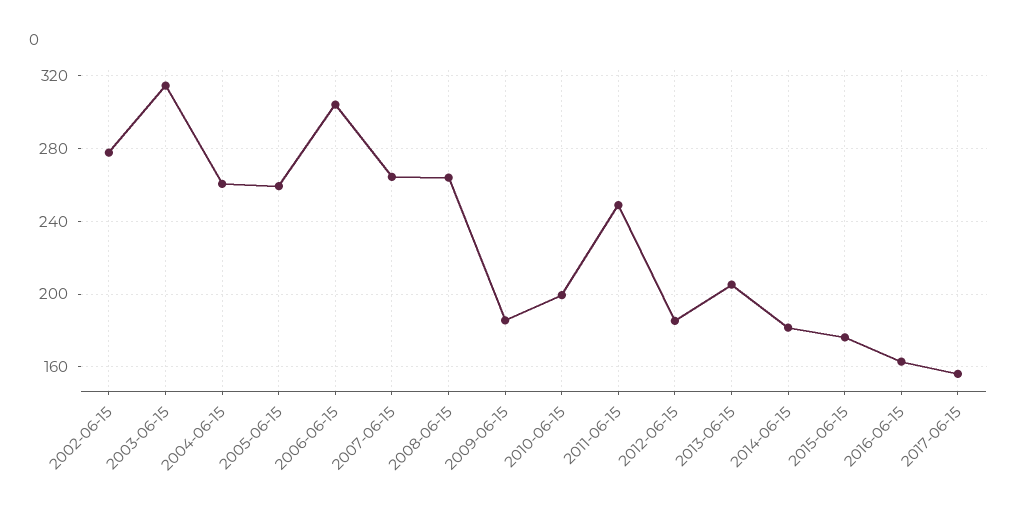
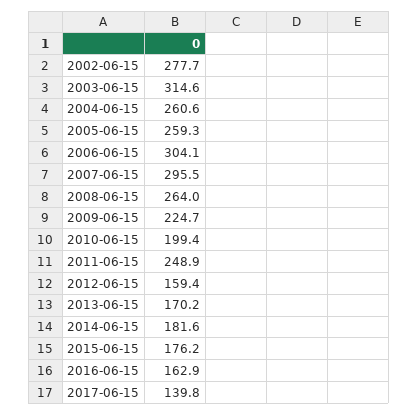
2007-06-15: 265 -> 295.5
2009-06-15: 185 -> 224.7
2012-06-15: 185 -> 159.4
2013-06-15: 205 -> 170.2
2017-06-15: 155 -> 139.8

